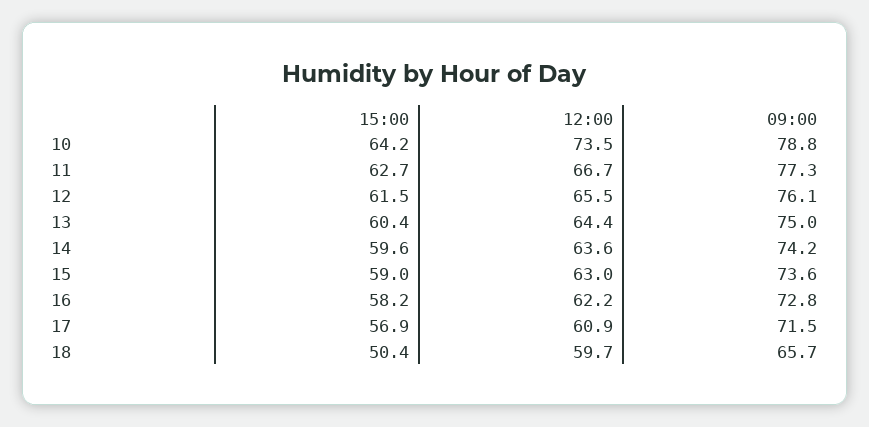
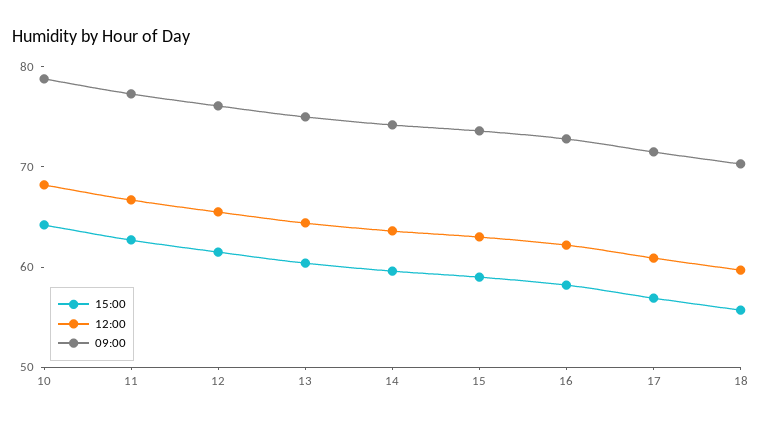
12:00, 10: 73.5 -> 68
15:00, 18: 50.4 -> 56
09:00, 18: 65.7 -> 70

